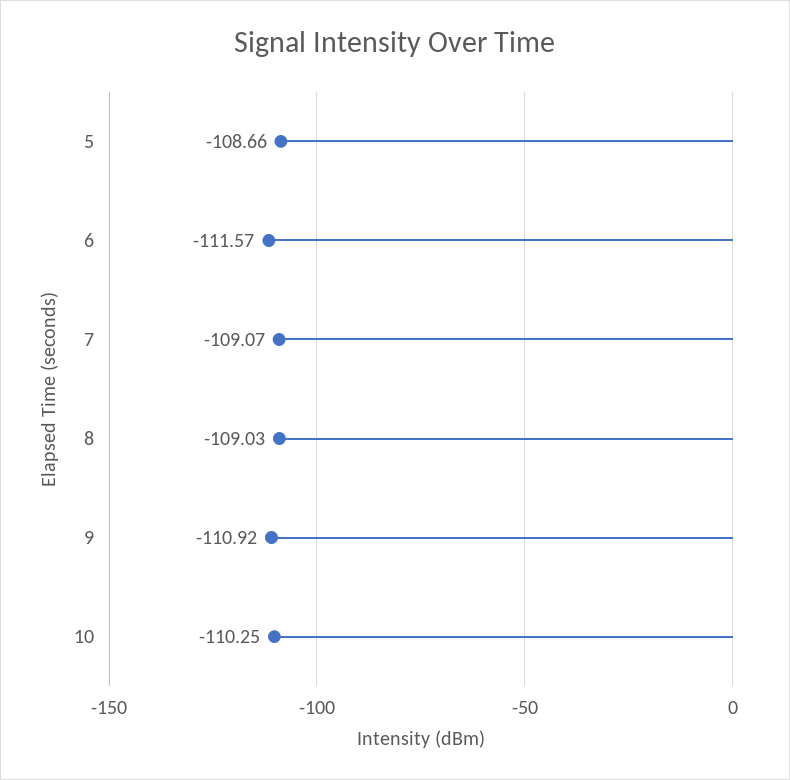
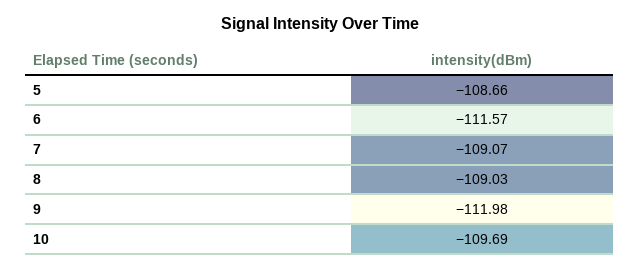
9: -110.92 -> -111.98
10: -110.25 -> -109.69

